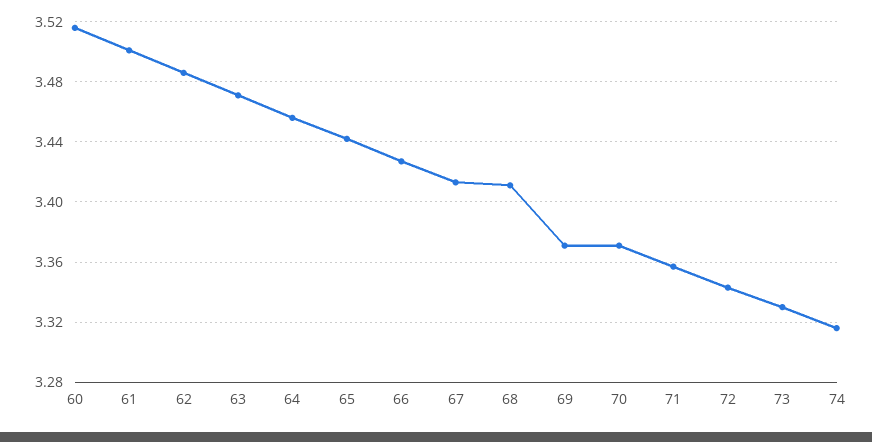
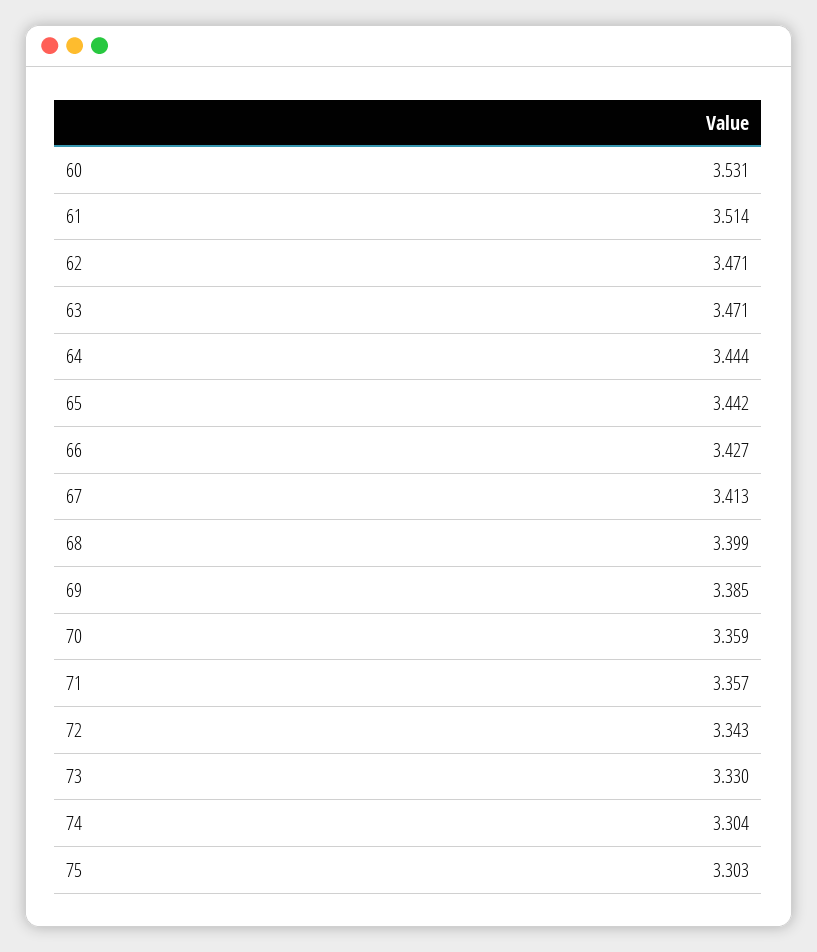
60: 3.515 -> 3.531
61: 3.5 -> 3.514
62: 3.485 -> 3.471
64: 3.455 -> 3.444
68: 3.41 -> 3.399
69: 3.37 -> 3.385
70: 3.37 -> 3.359
74: 3.315 -> 3.304
75: none -> 3.303

